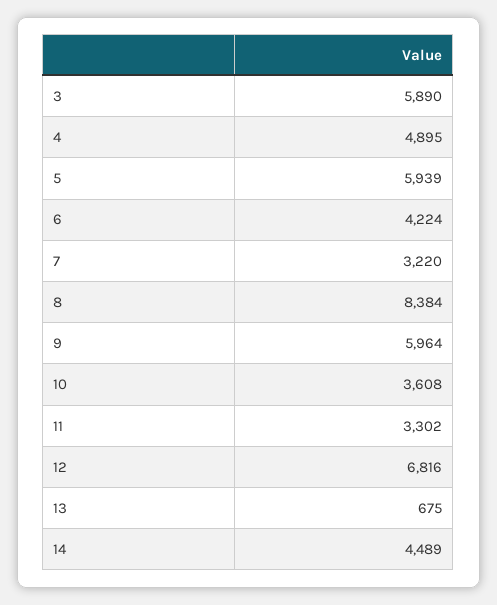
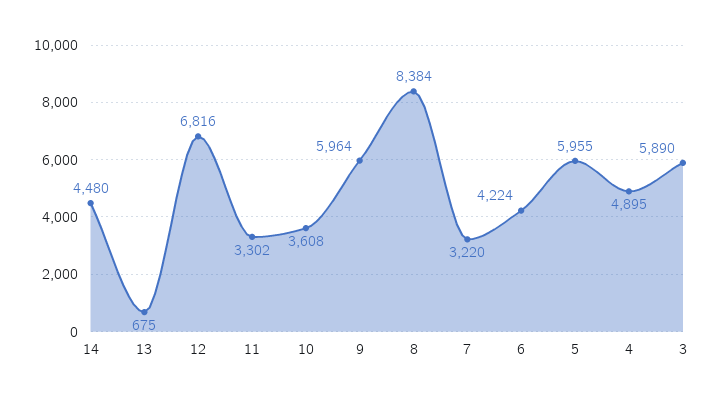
5: 5939 -> 5955
14: 4489 -> 4480

